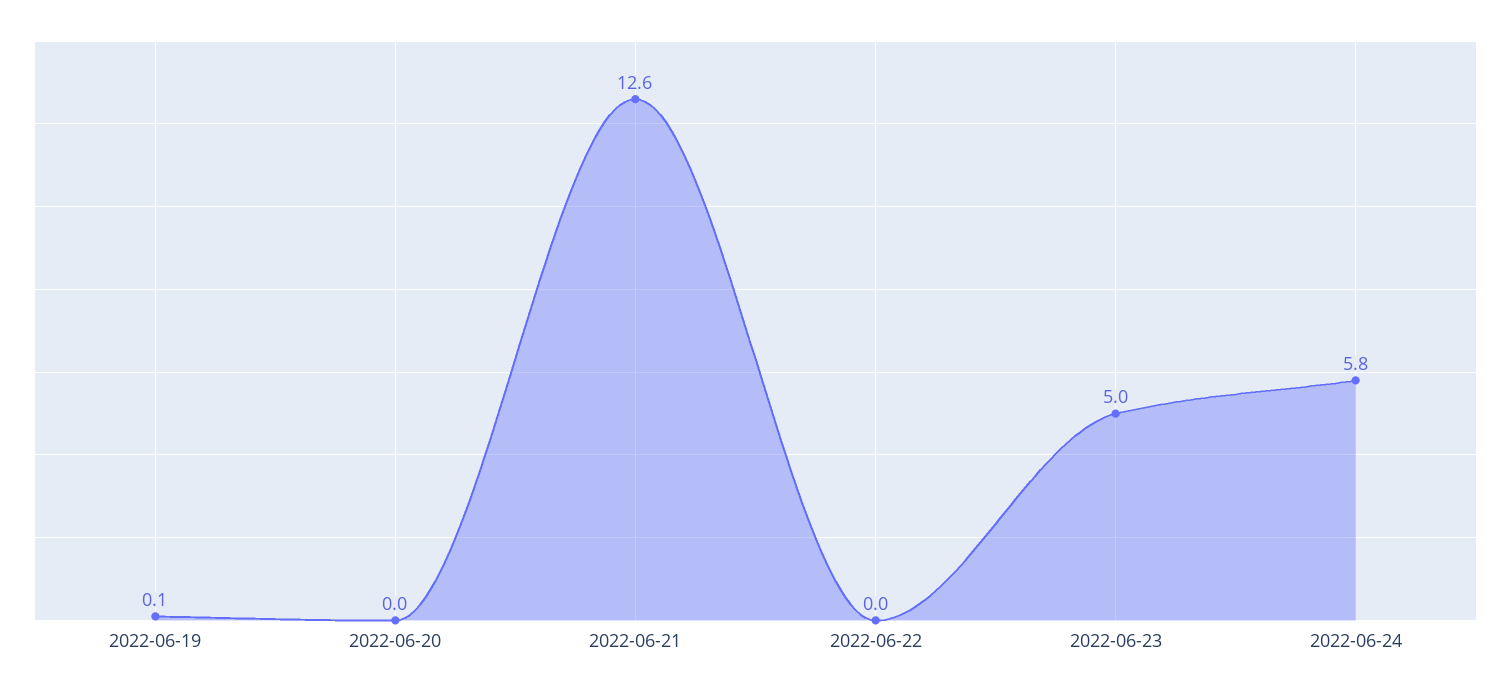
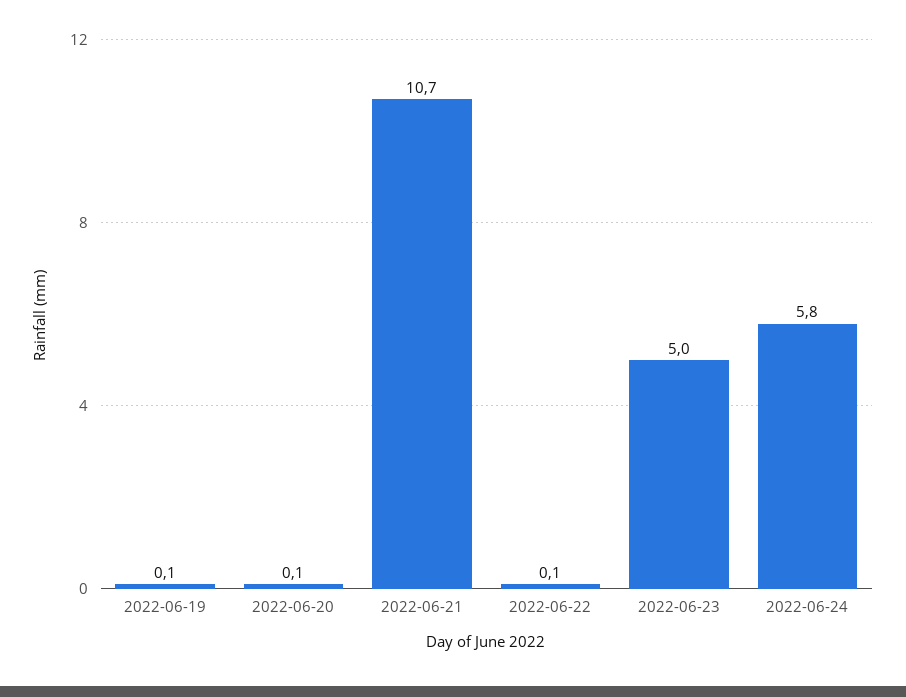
2022-06-20: 0 -> 0.1
2022-06-21: 12.6 -> 10.7
2022-06-22: 0 -> 0.1

